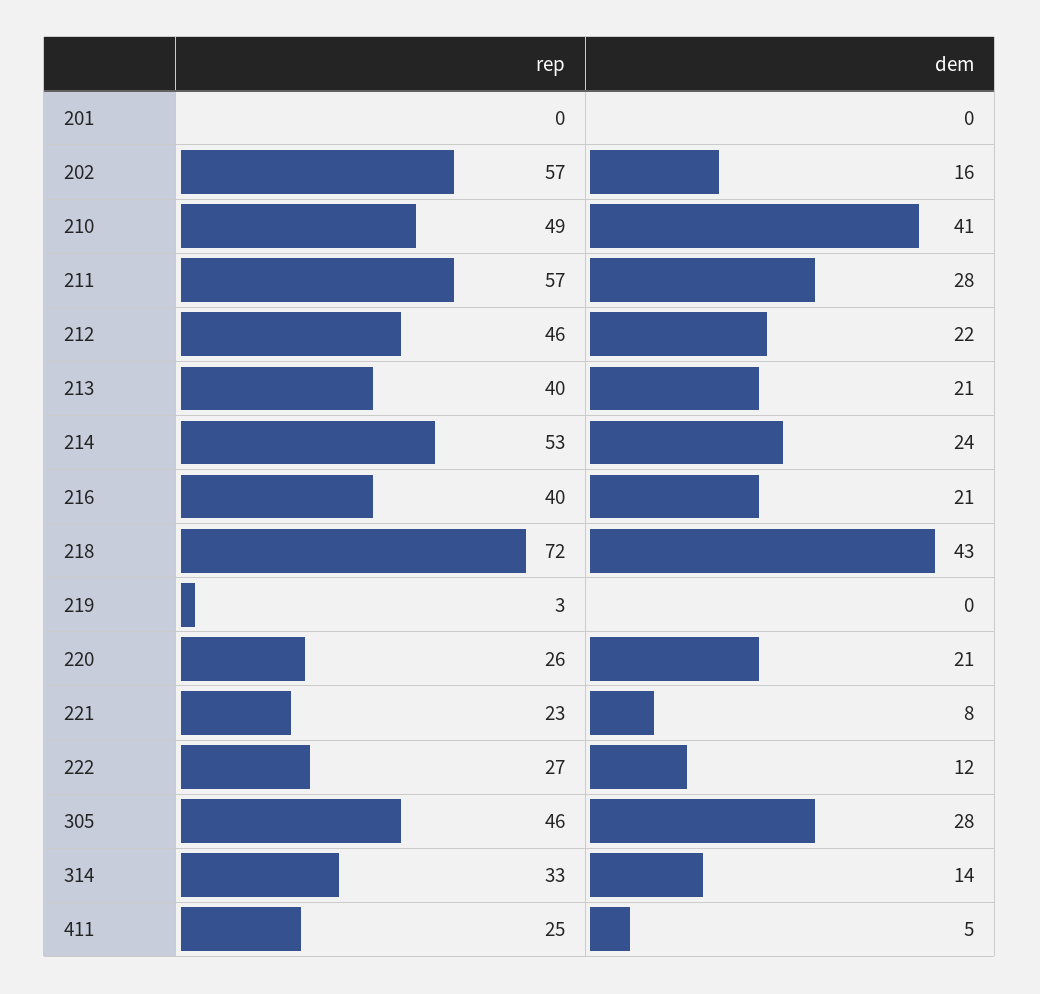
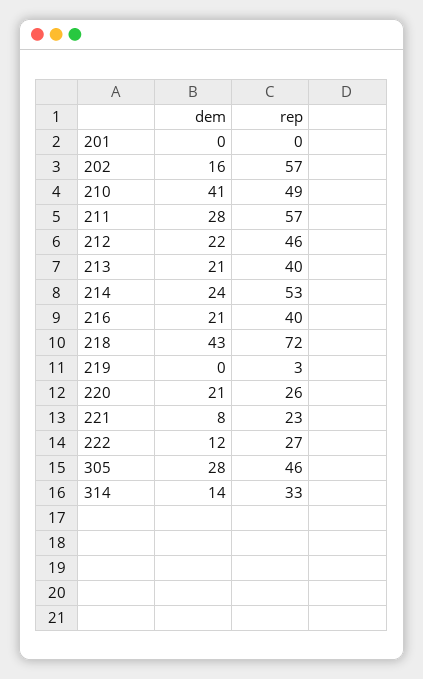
rep, 411: 25 -> none
dem, 411: 5 -> none

